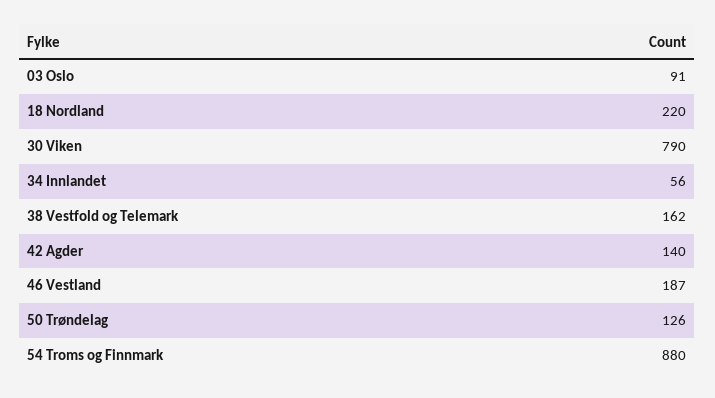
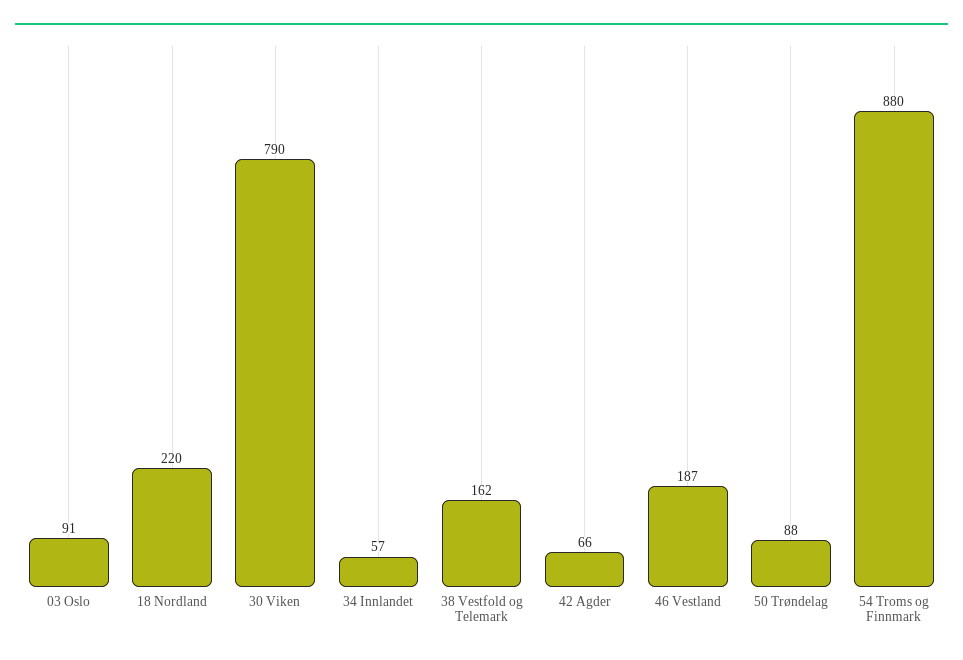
34 Innlandet: 56 -> 57
42 Agder: 140 -> 66
50 Trøndelag: 126 -> 88

